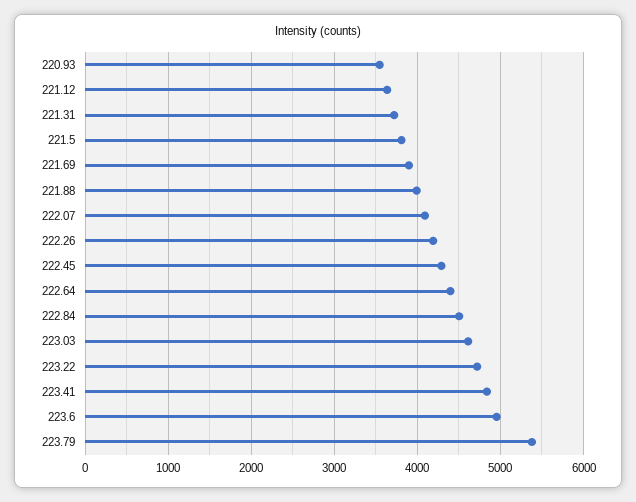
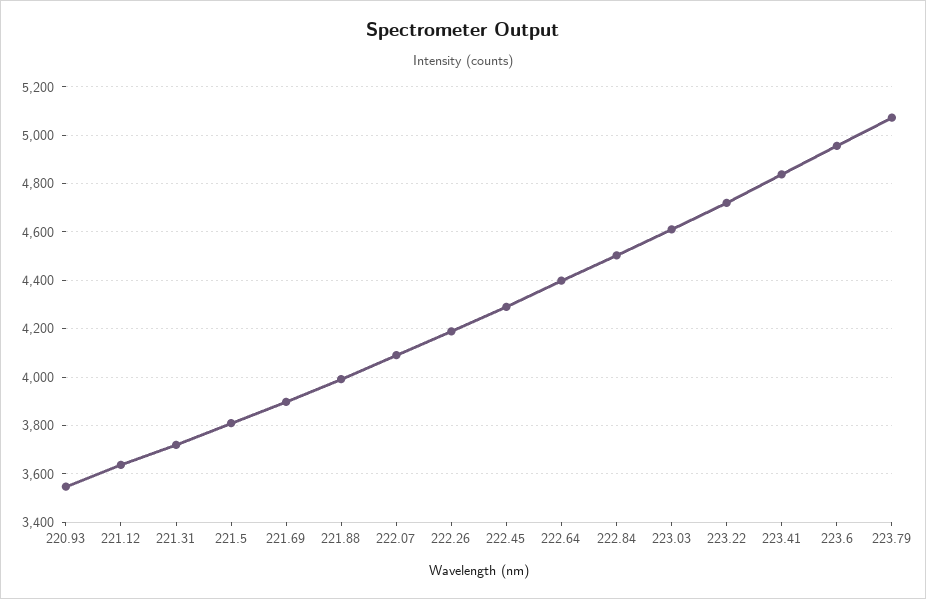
223.79: 5400 -> 5075

